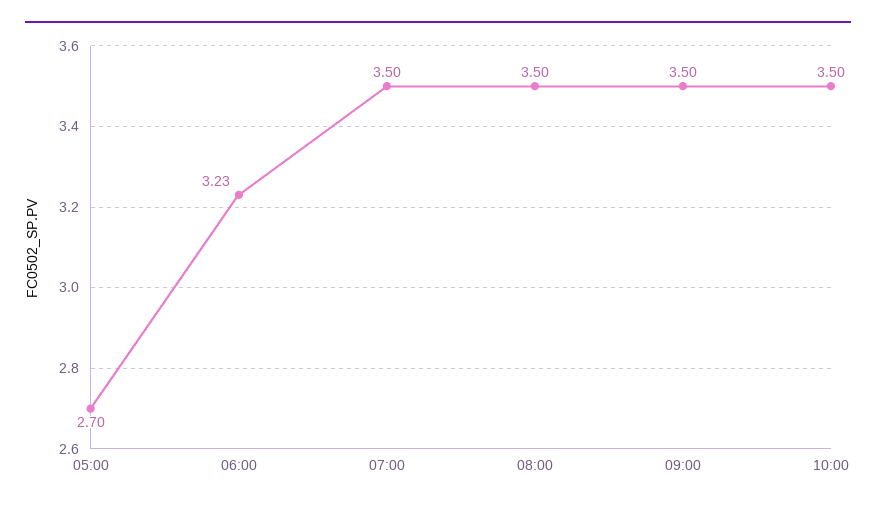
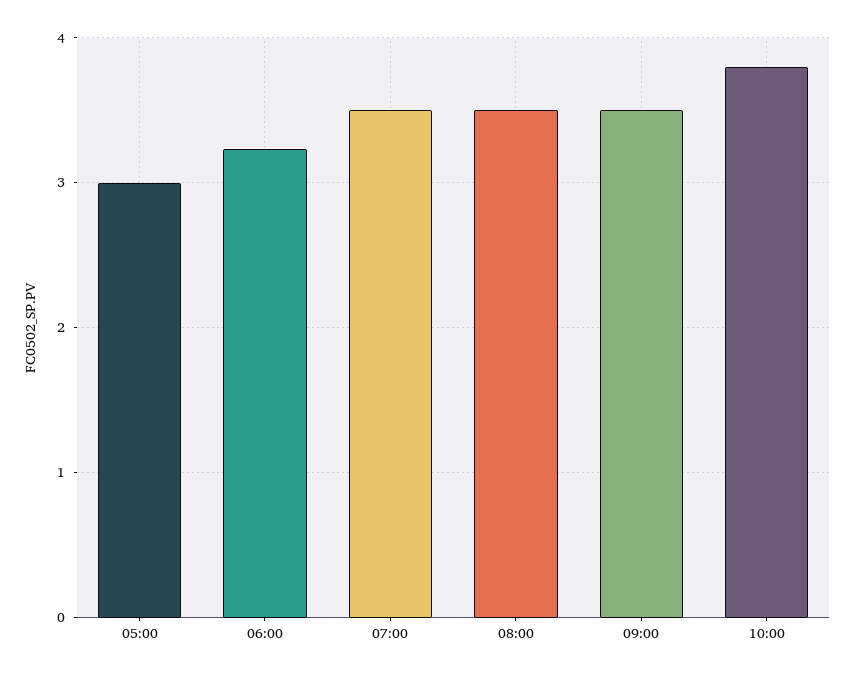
05:00: 2.7 -> 3
10:00: 3.5 -> 3.8

